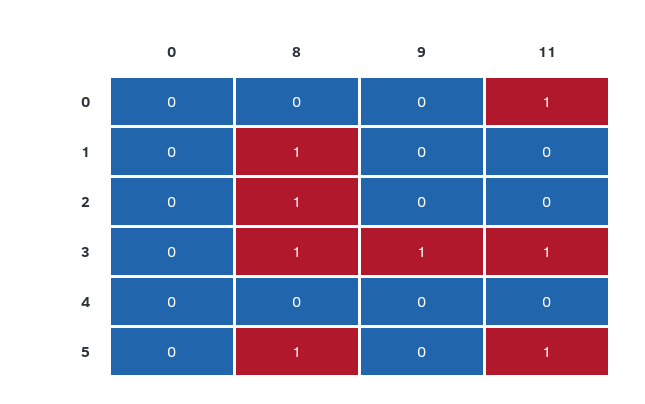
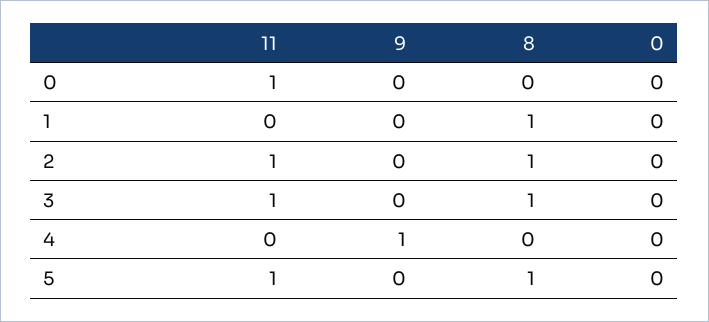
11, 2: 0 -> 1
9, 3: 1 -> 0
9, 4: 0 -> 1

